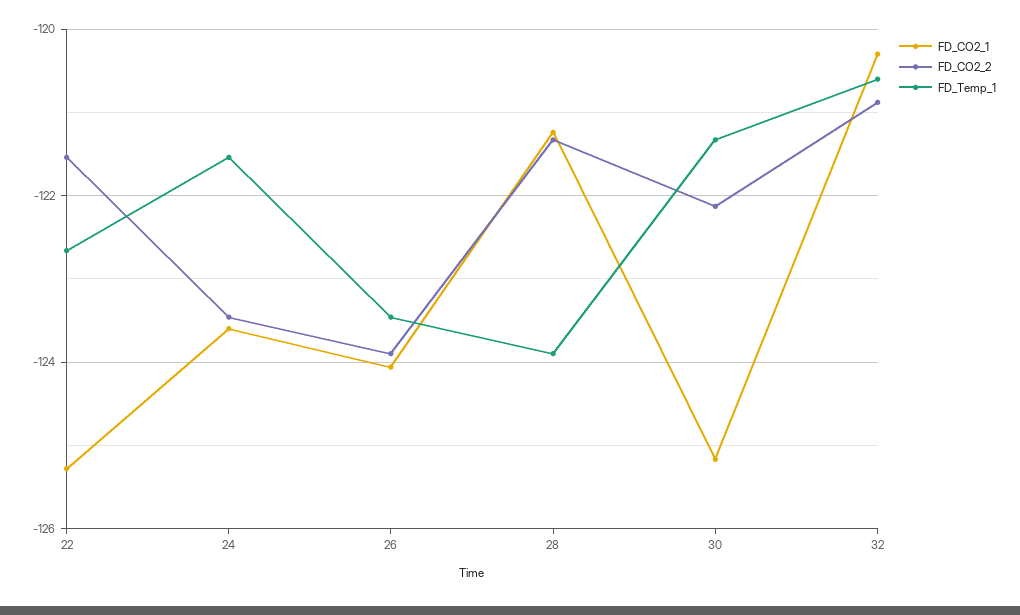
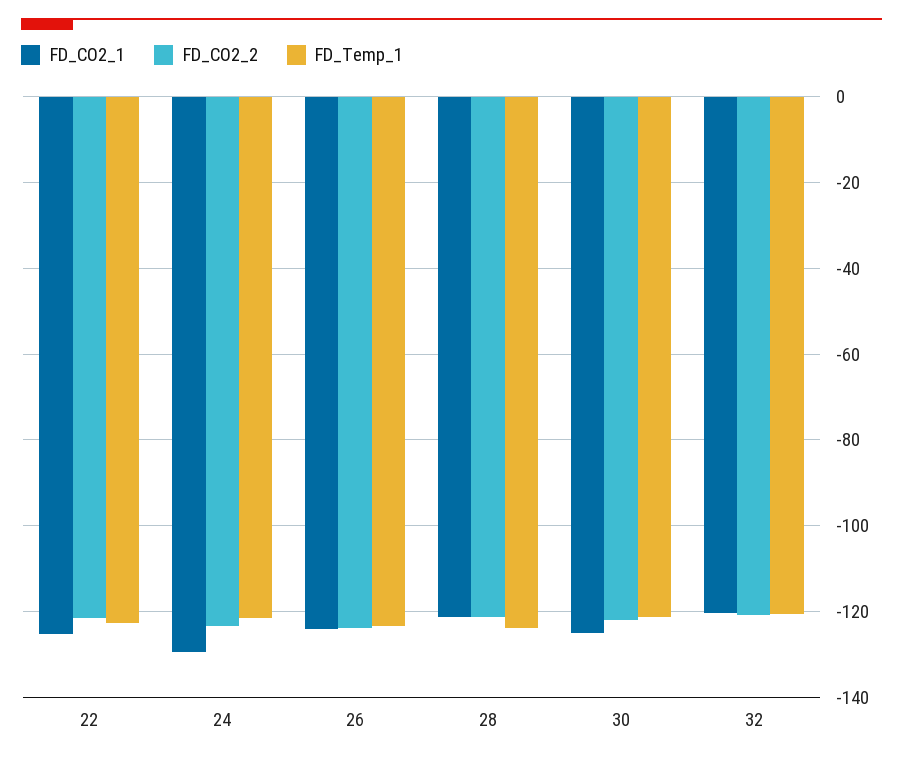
FD_CO2_1, 24: -123.6 -> -130

